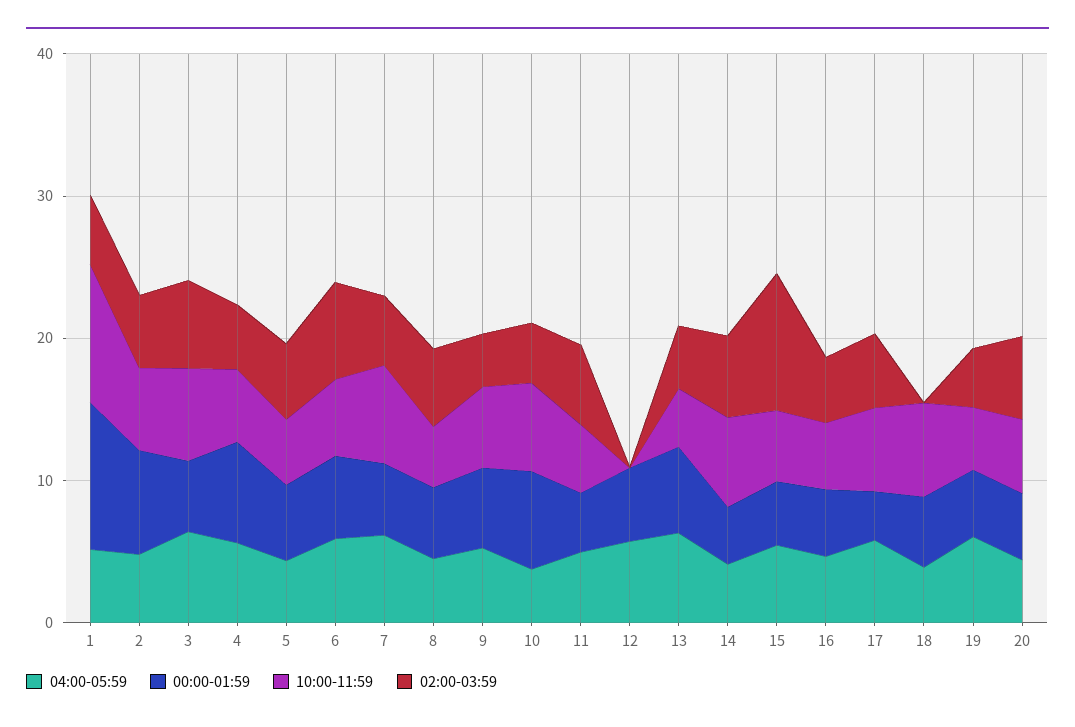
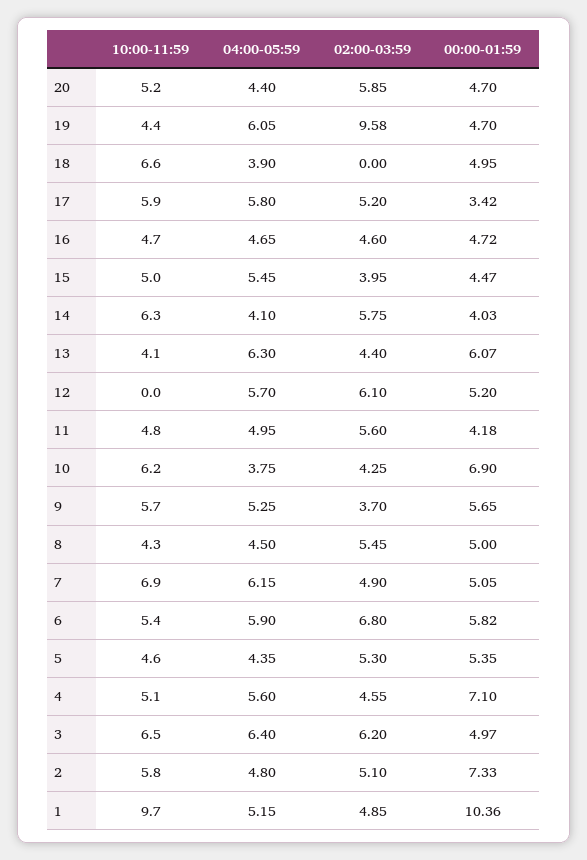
02:00-03:59, 12: 0 -> 6.1
02:00-03:59, 15: 10 -> 3.95
02:00-03:59, 19: 4 -> 9.58

